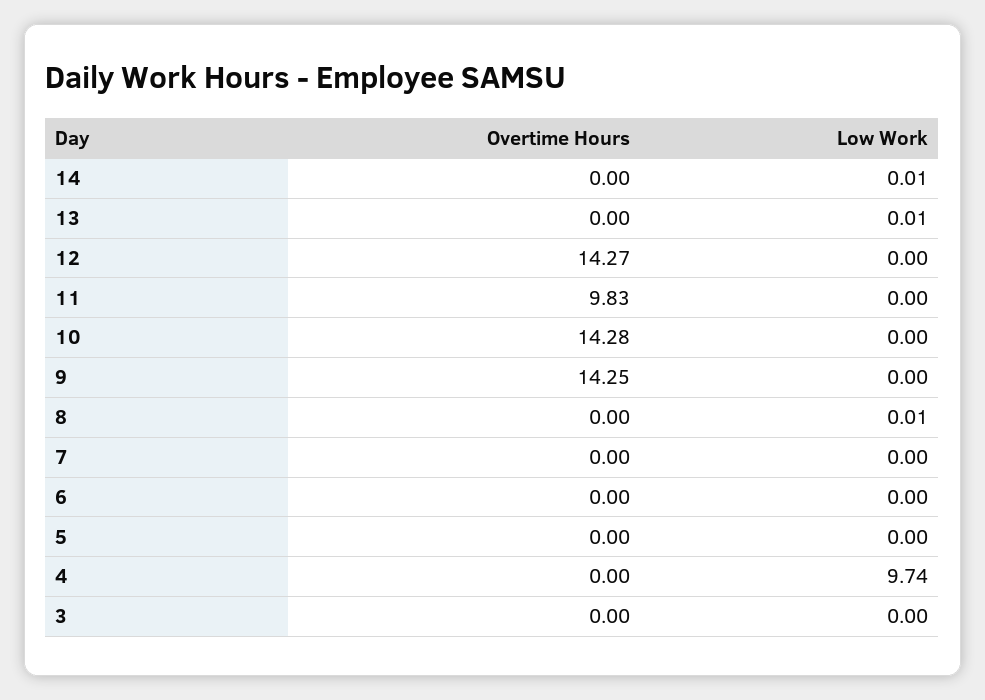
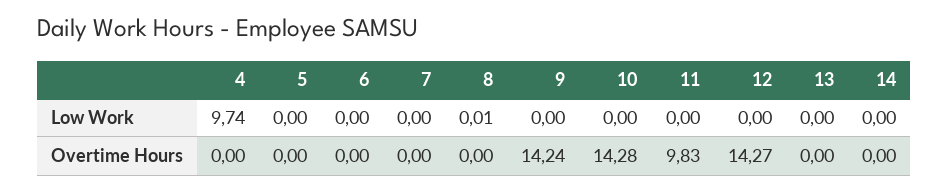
Low Work, 14: 0.01 -> 0
Low Work, 13: 0.01 -> 0
Overtime Hours, 9: 14.25 -> 14.24
Overtime Hours, 3: 0 -> none
Low Work, 3: 0 -> none

